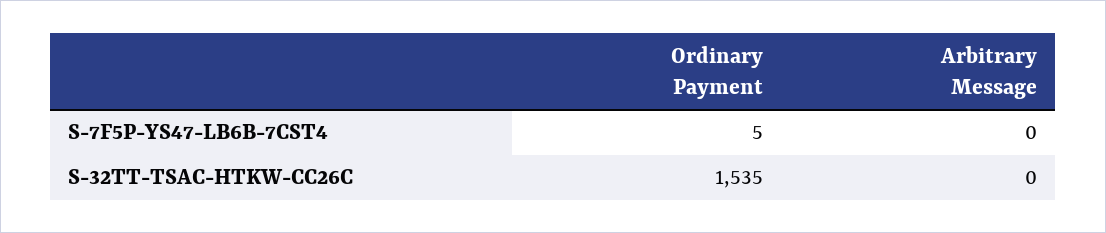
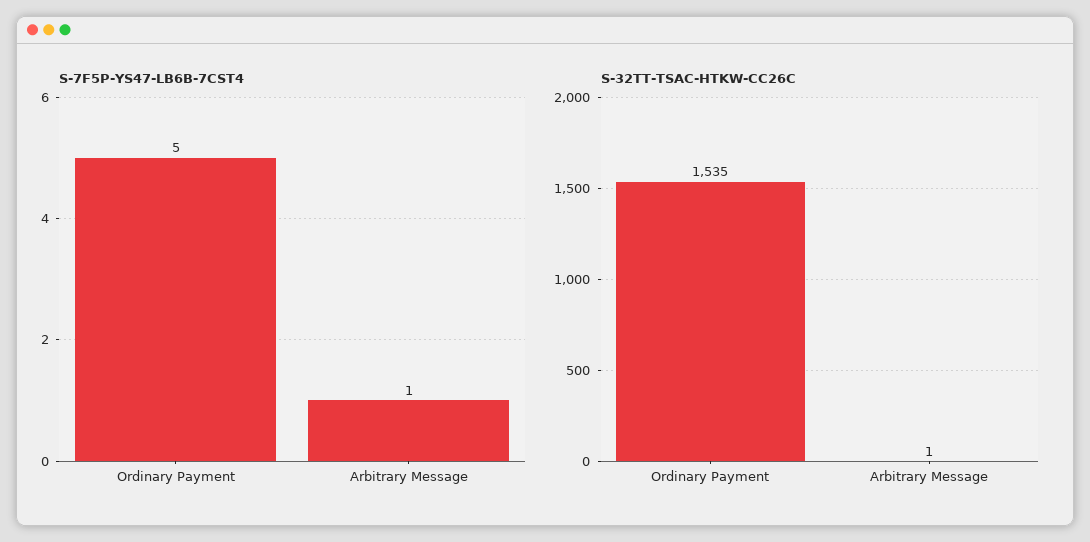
S-7F5P-YS47-LB6B-7CST4, Arbitrary Message: 0 -> 1
S-32TT-TSAC-HTKW-CC26C, Arbitrary Message: 0 -> 1

